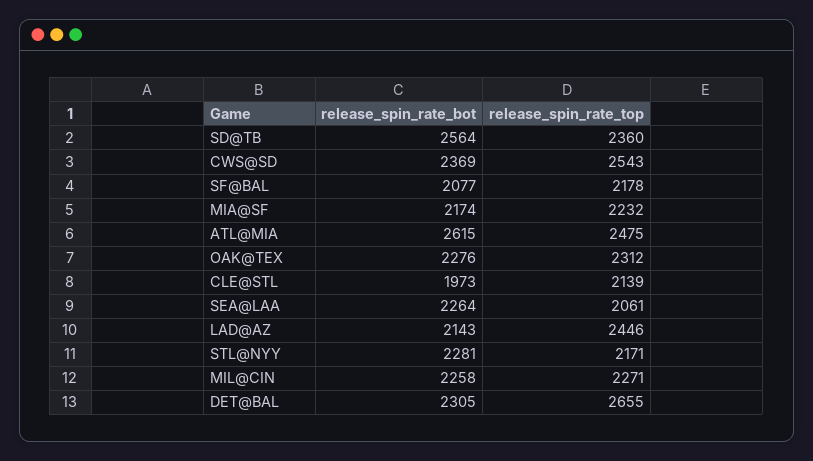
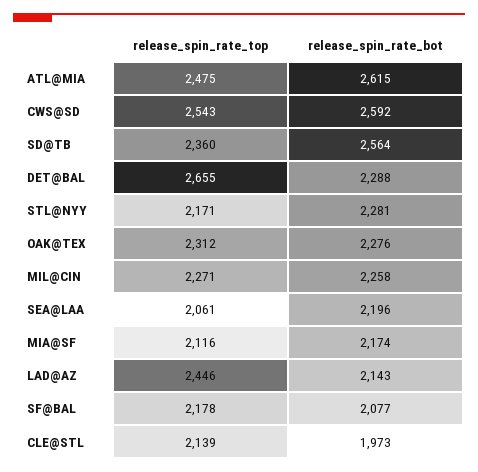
release_spin_rate_bot, CWS@SD: 2369 -> 2592
release_spin_rate_top, MIA@SF: 2232 -> 2116
release_spin_rate_bot, SEA@LAA: 2264 -> 2196
release_spin_rate_bot, DET@BAL: 2305 -> 2288

